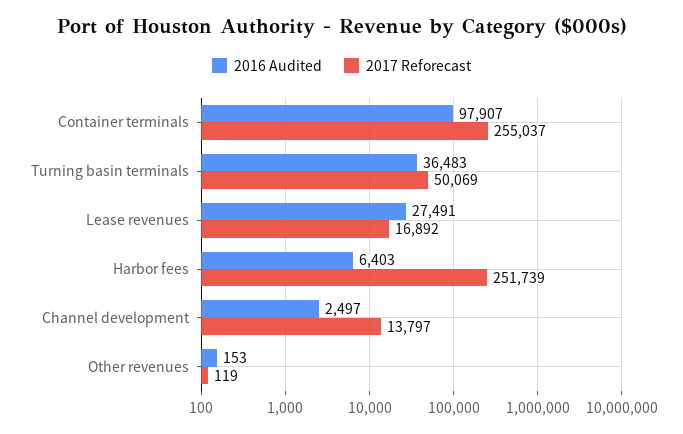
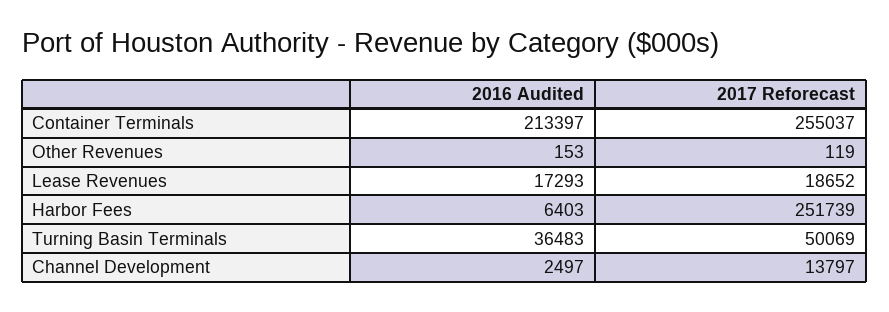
2016 Audited, Container terminals: 97907 -> 213397
2016 Audited, Lease revenues: 27491 -> 17293
2017 Reforecast, Lease revenues: 16892 -> 18652

